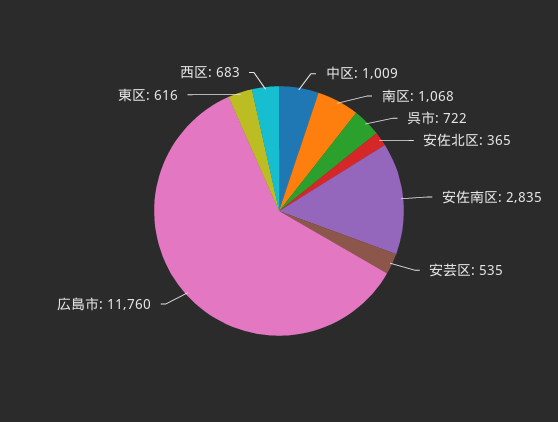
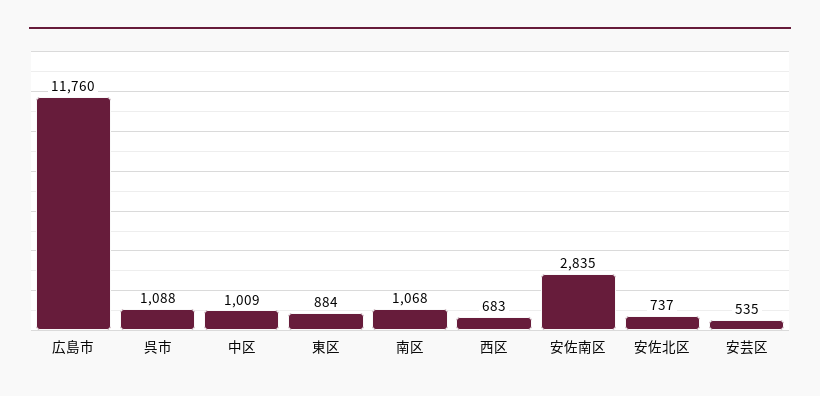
呉市: 722 -> 1088
安佐北区: 365 -> 737
東区: 616 -> 884

